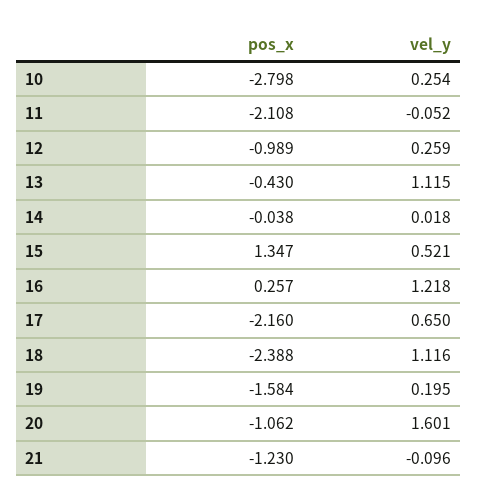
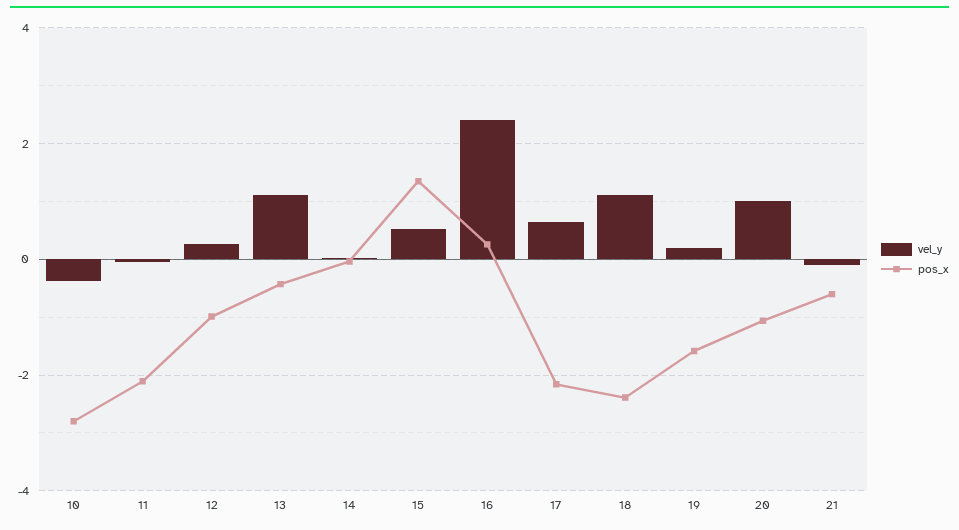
vel_y, 10: 0.254 -> -0.4
vel_y, 16: 1.218 -> 2.4
vel_y, 20: 1.601 -> 1
pos_x, 21: -1.23 -> -0.6

